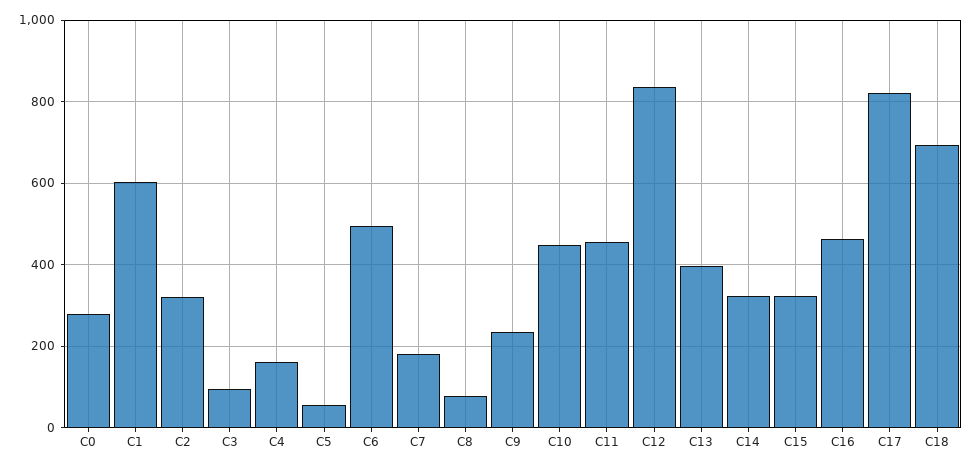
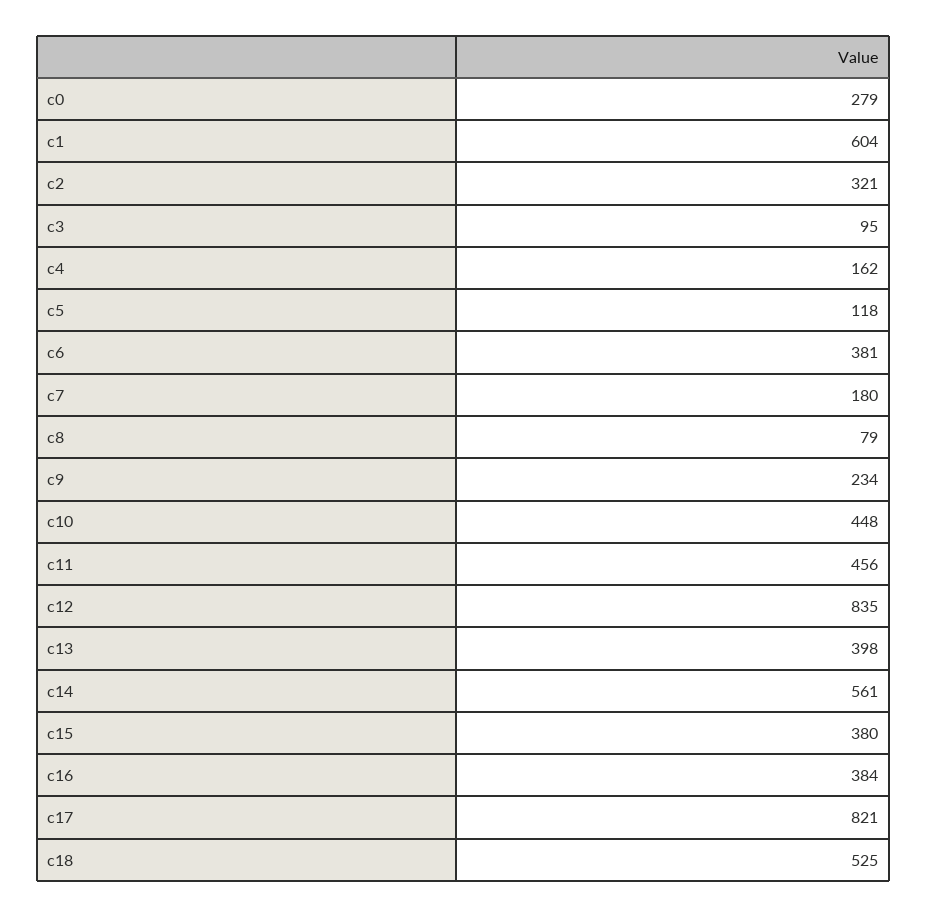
C5: 60 -> 118
C6: 500 -> 381
C14: 320 -> 561
C15: 320 -> 380
C16: 460 -> 384
C18: 700 -> 525

